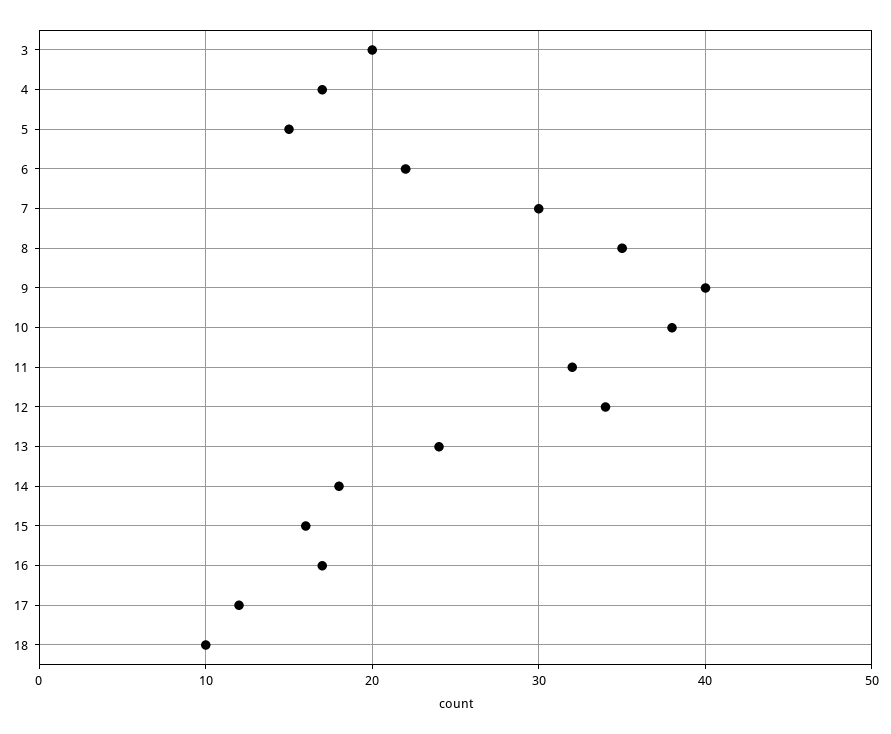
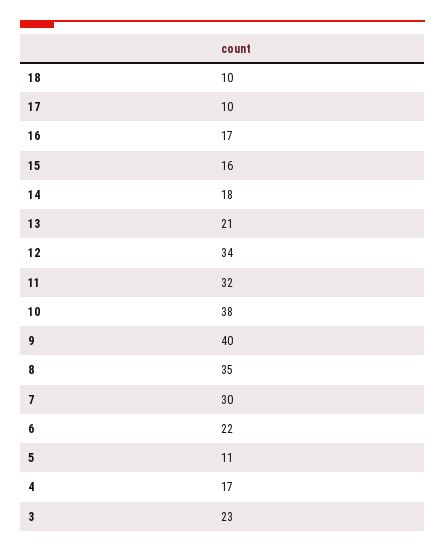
3: 20 -> 23
5: 15 -> 11
13: 24 -> 21
17: 12 -> 10

